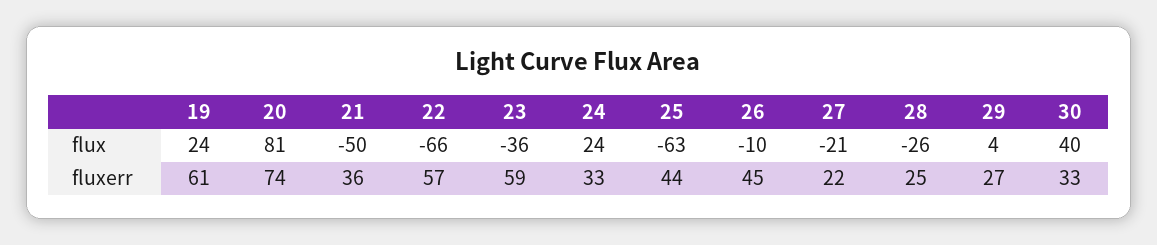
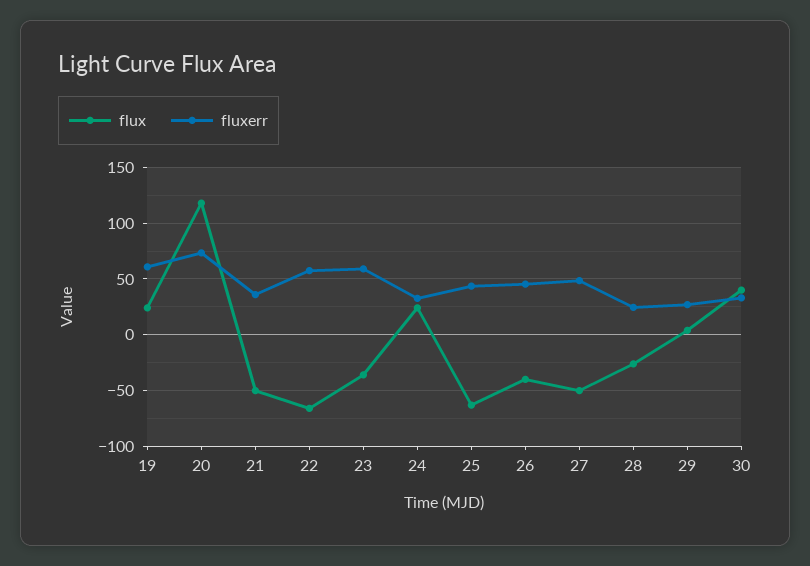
flux, 20: 81 -> 120
flux, 26: -10 -> -40
flux, 27: -21 -> -50
fluxerr, 27: 22 -> 50

